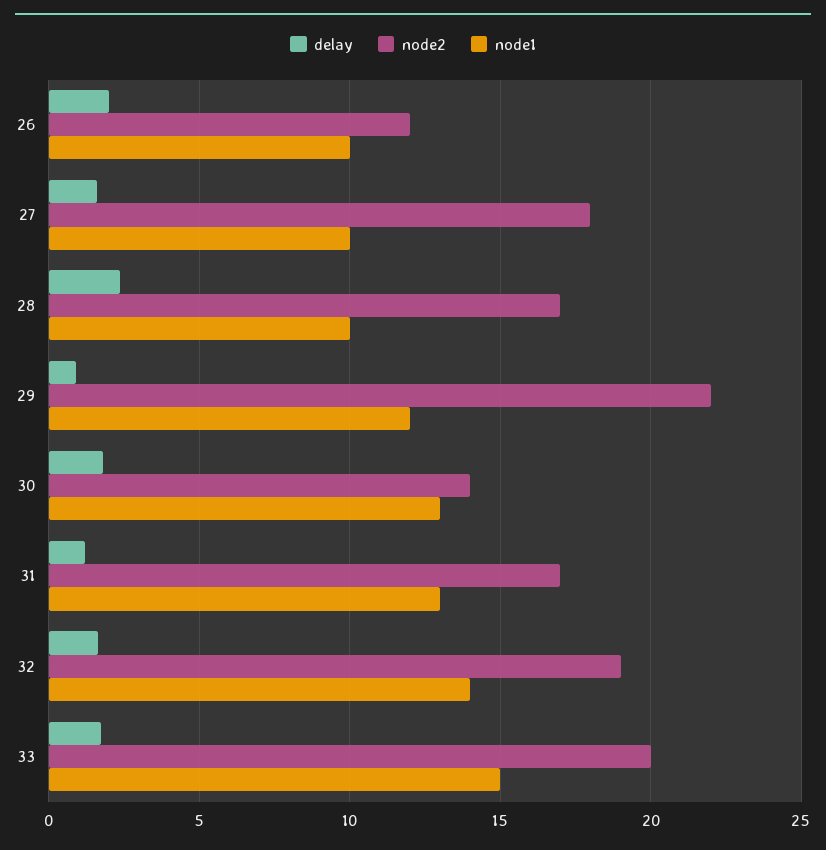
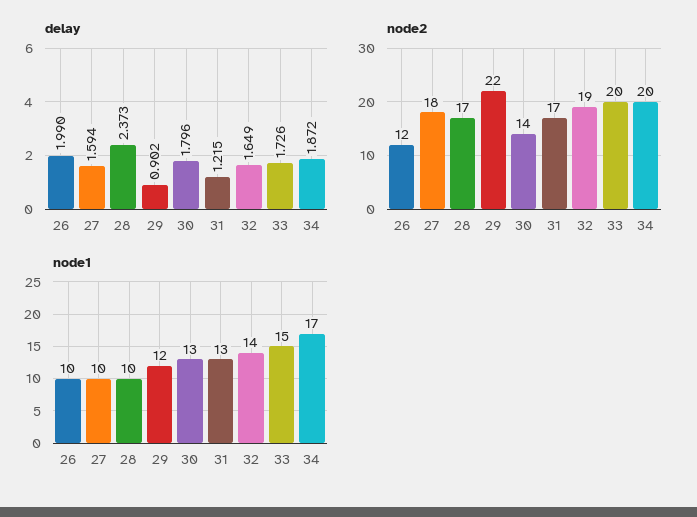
delay, 34: none -> 1.872
node2, 34: none -> 20
node1, 34: none -> 17

